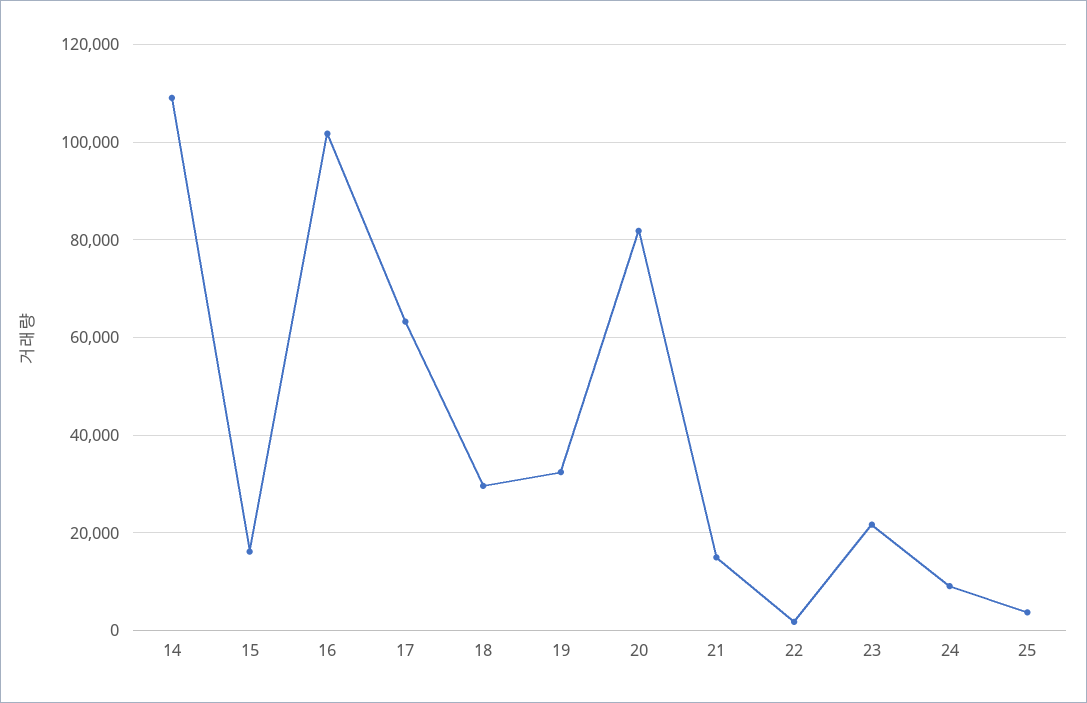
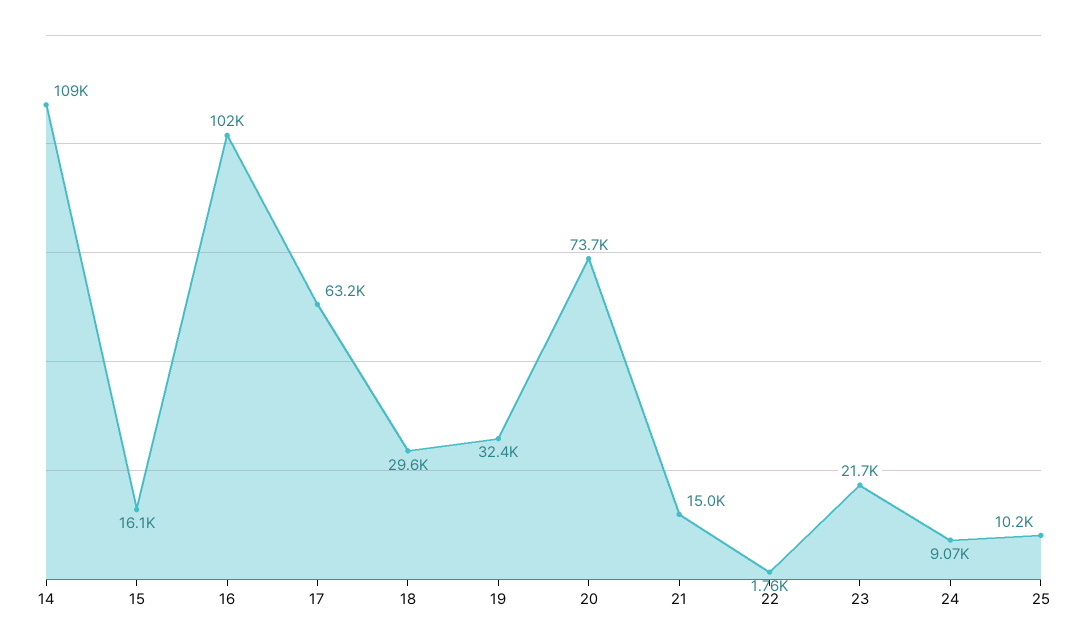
20: 82000 -> 73700
25: 4000 -> 10200

